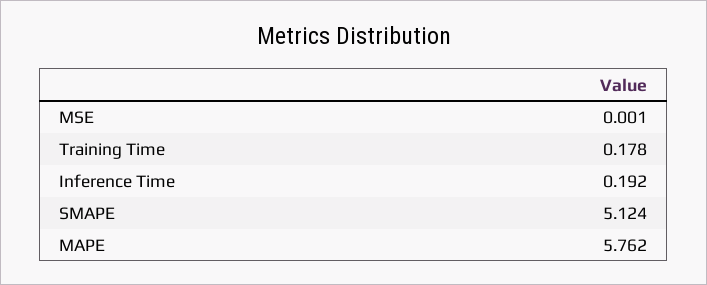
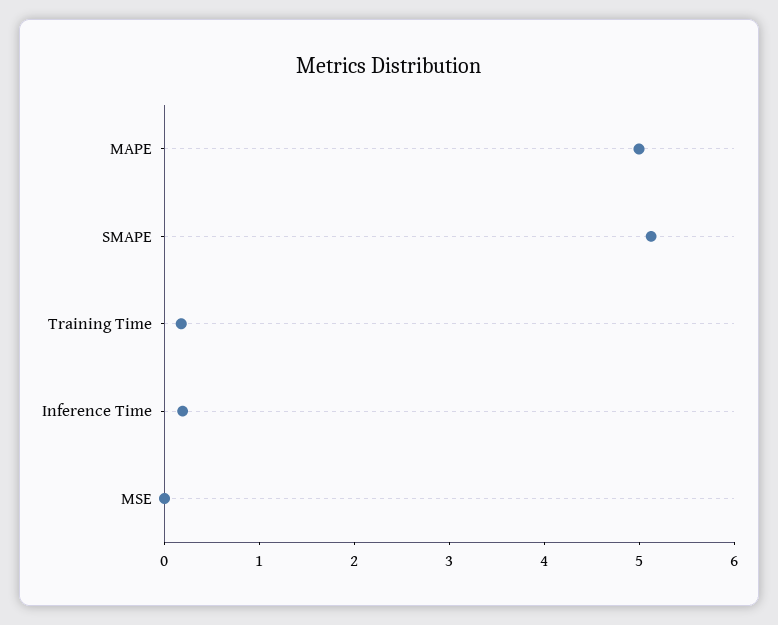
MAPE: 5.762 -> 5

